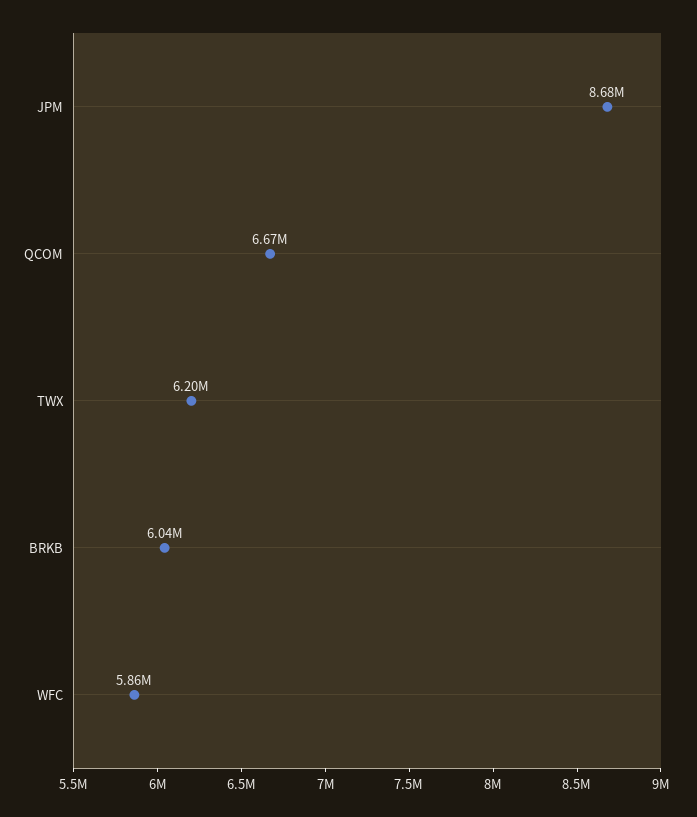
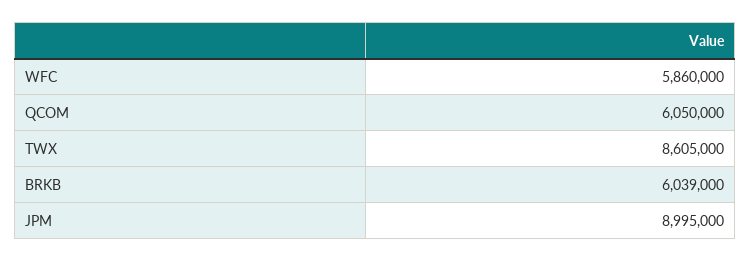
JPM: 8680000 -> 8995000
QCOM: 6670000 -> 6050000
TWX: 6200000 -> 8605000

